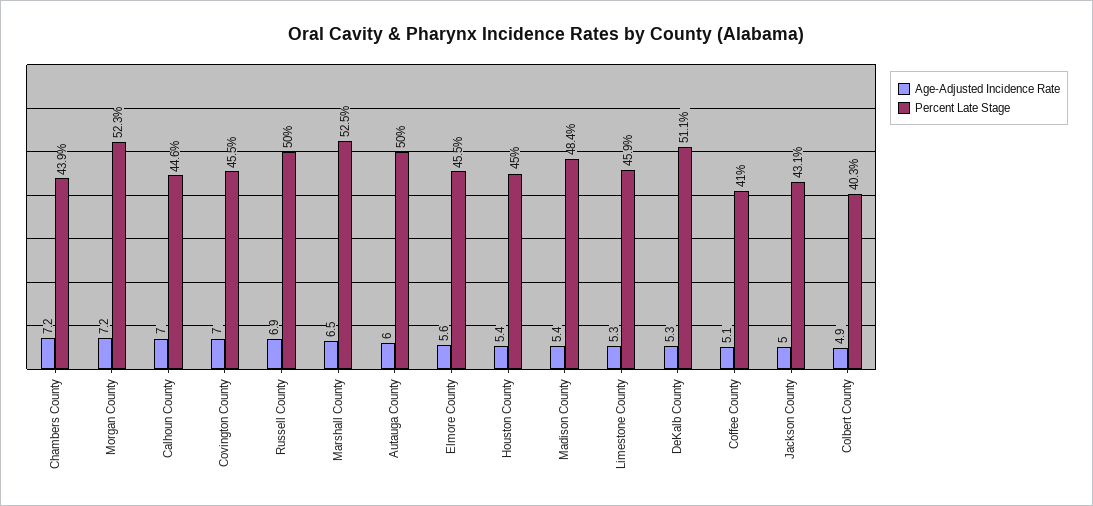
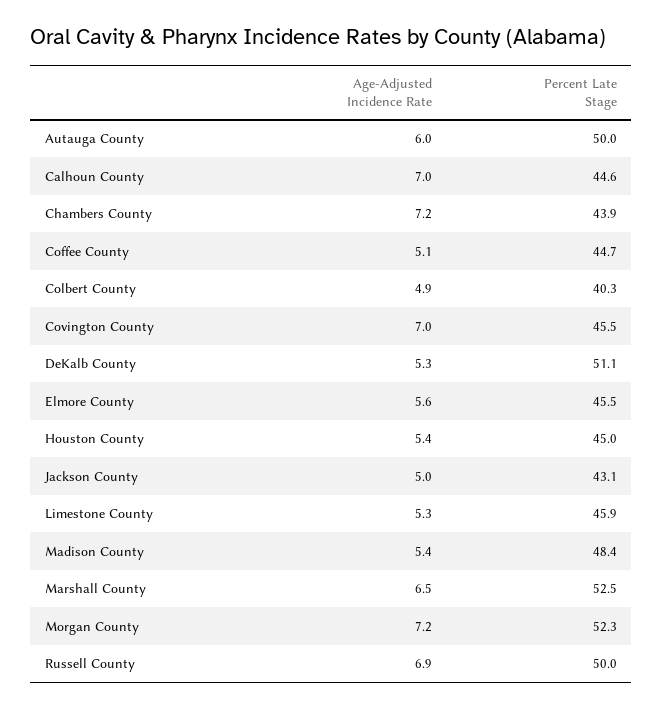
Percent Late Stage, Coffee County: 41 -> 44.7

